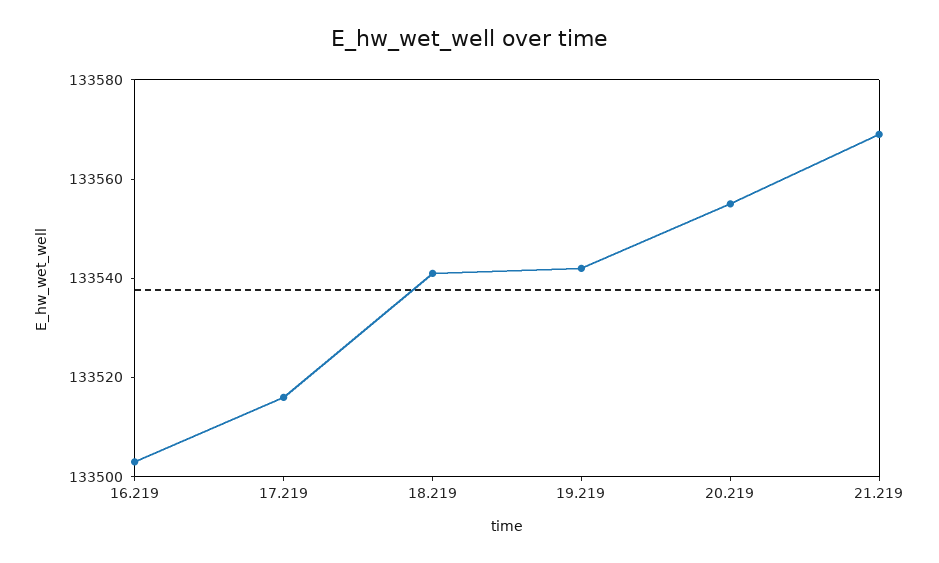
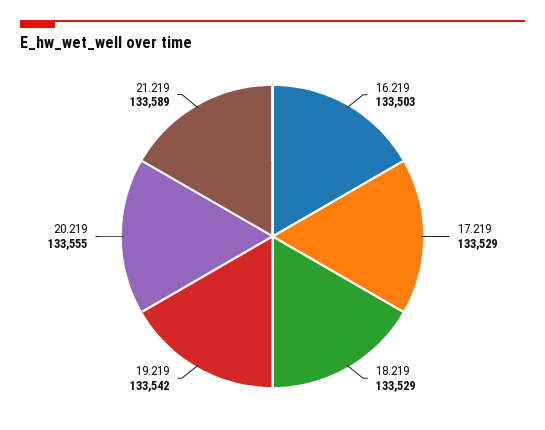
17.219: 133515 -> 133529
18.219: 133540 -> 133529
21.219: 133570 -> 133589

